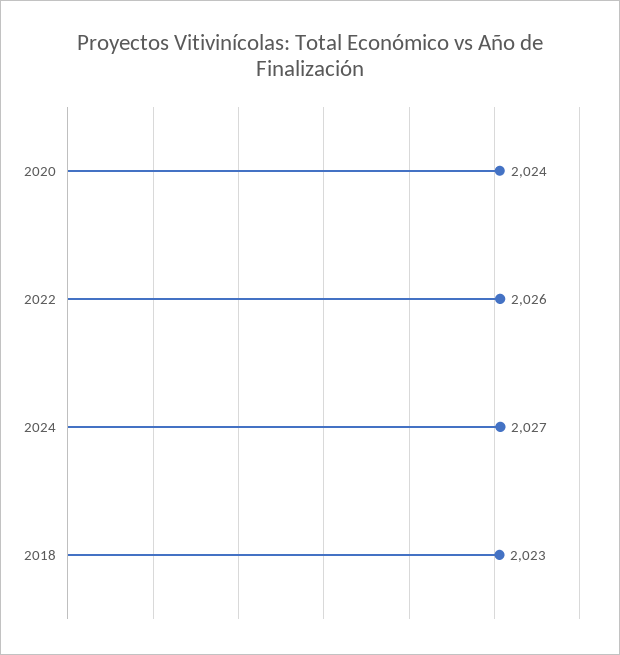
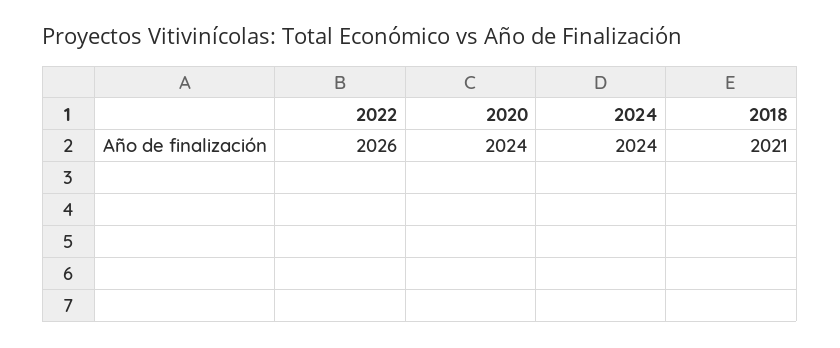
2024: 2027 -> 2024
2018: 2023 -> 2021

